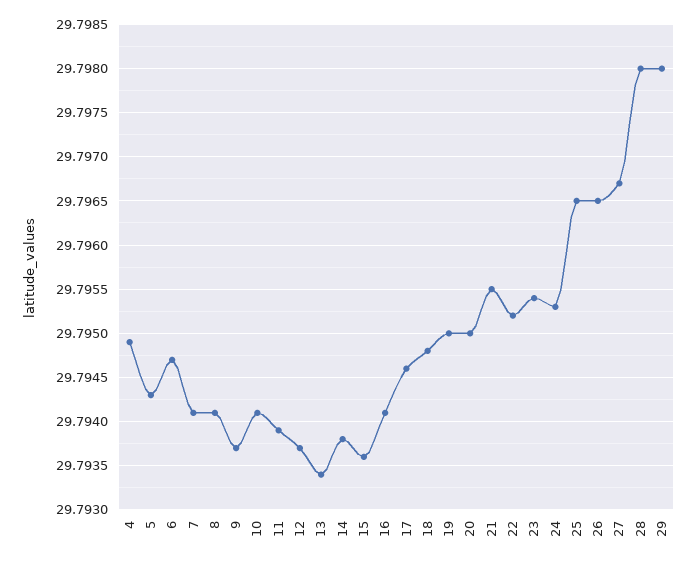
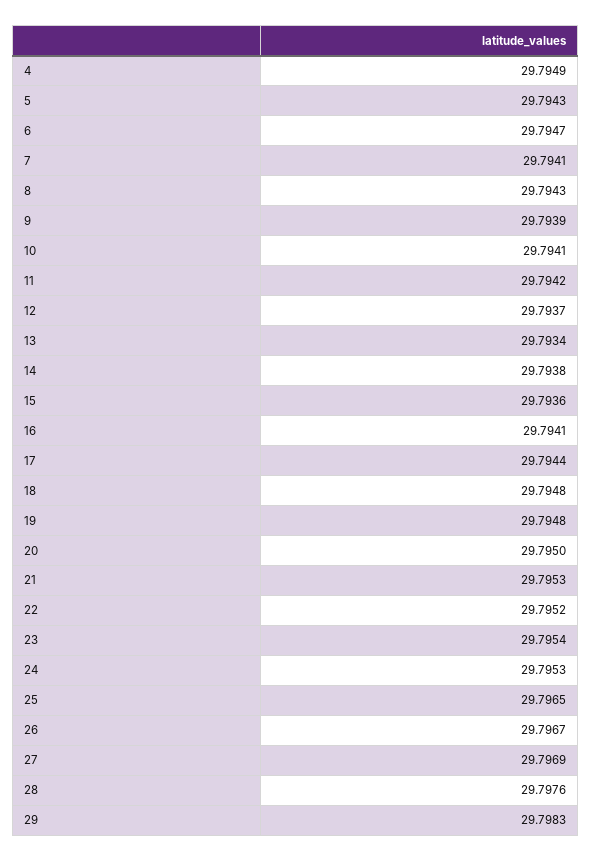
8: 29.7941 -> 29.7943
9: 29.7937 -> 29.7939
11: 29.7939 -> 29.7942
17: 29.7946 -> 29.7944
19: 29.795 -> 29.7948
21: 29.7955 -> 29.7953
26: 29.7965 -> 29.7967
27: 29.7967 -> 29.7969
28: 29.798 -> 29.7976
29: 29.798 -> 29.7983

